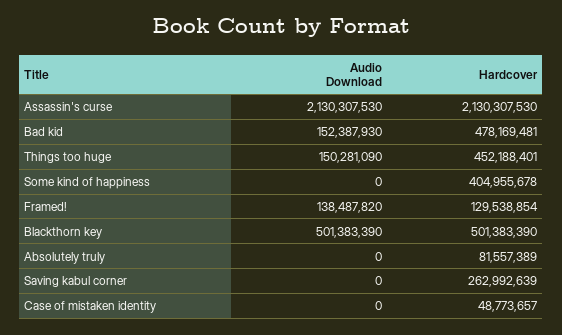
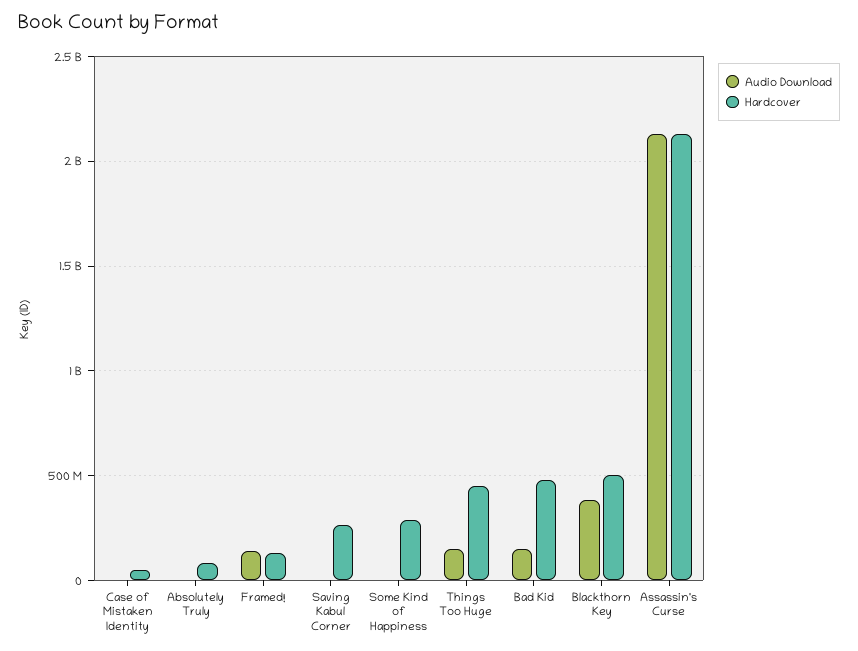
Hardcover, Some kind of happiness: 404955678 -> 300000000
Audio Download, Blackthorn key: 501383390 -> 400000000

